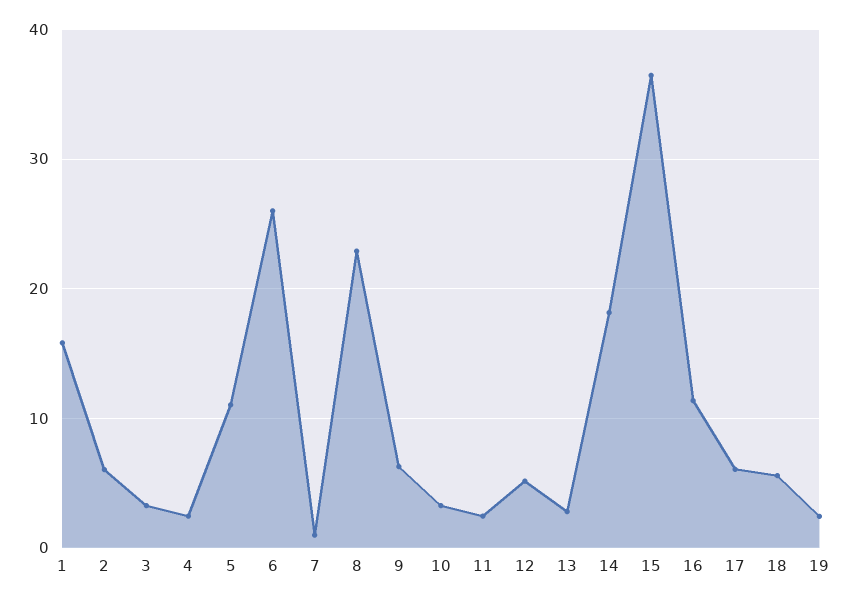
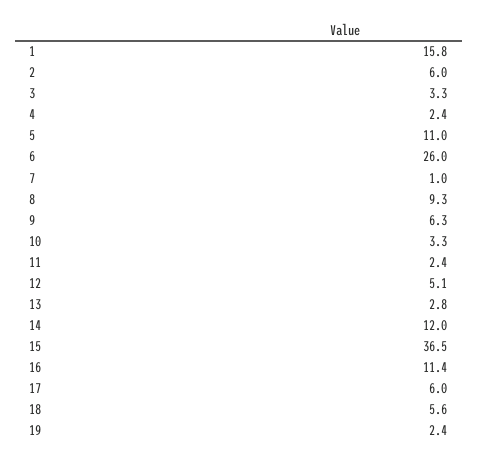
8: 23 -> 9.3
14: 18 -> 12

